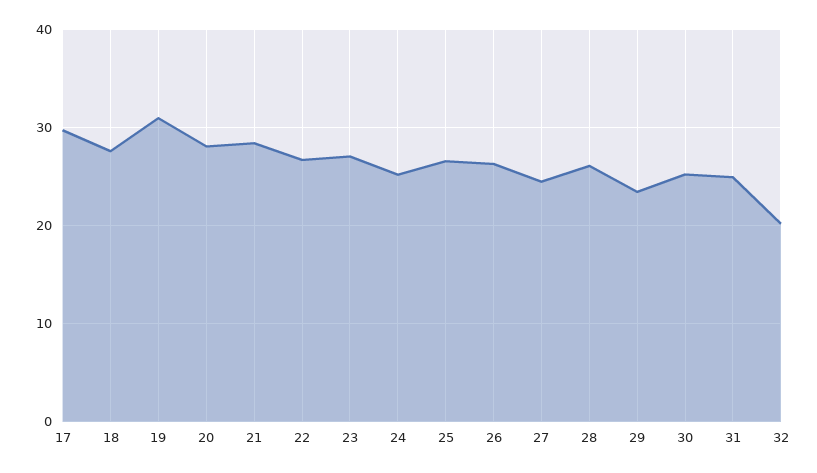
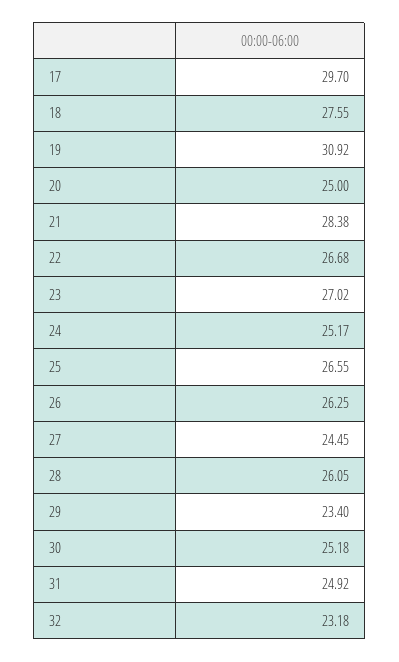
20: 28 -> 25
32: 20 -> 23.18

